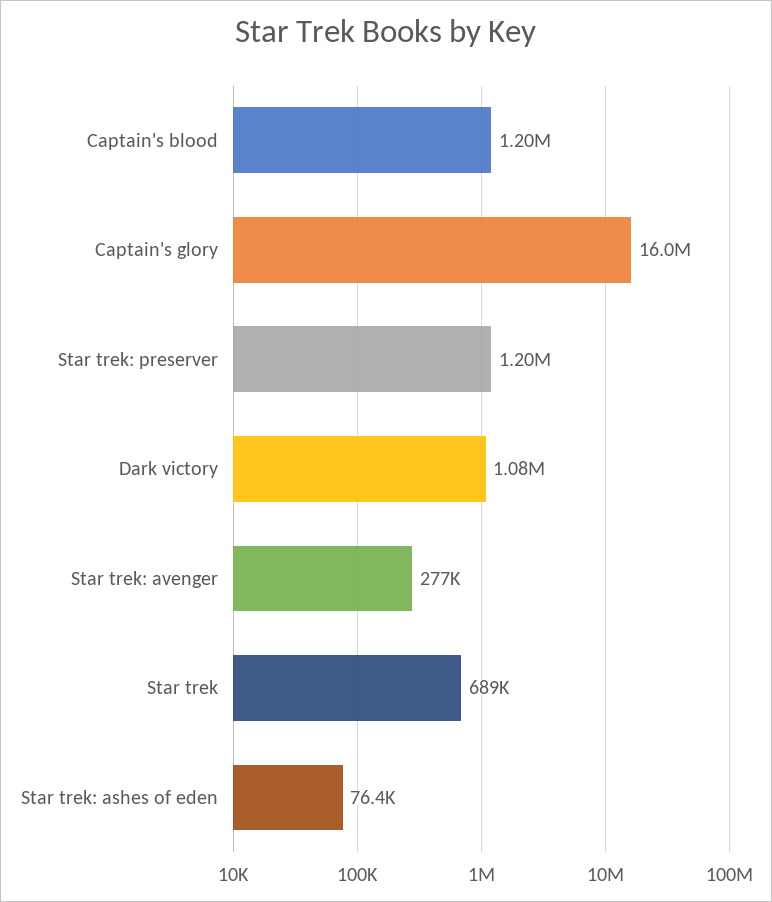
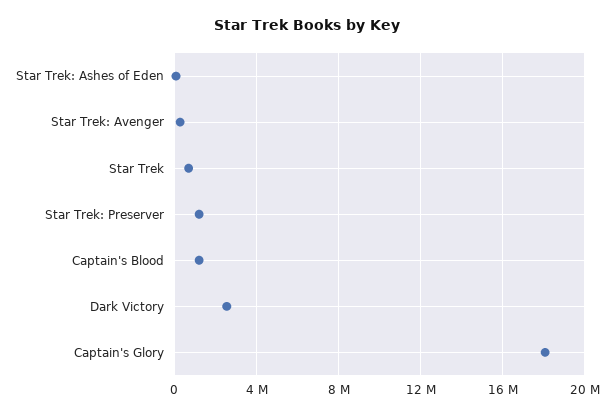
Captain's glory: 16000000 -> 18000000
Dark victory: 1080000 -> 2500000

